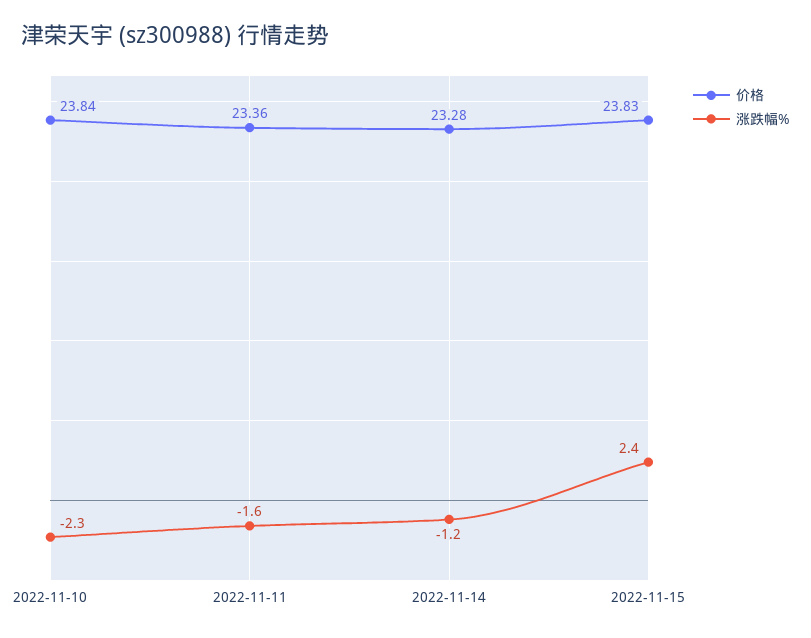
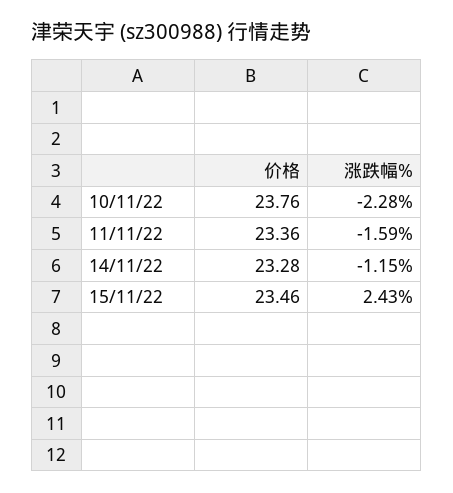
价格, 2022-11-10: 23.84 -> 23.76
价格, 2022-11-15: 23.83 -> 23.46

